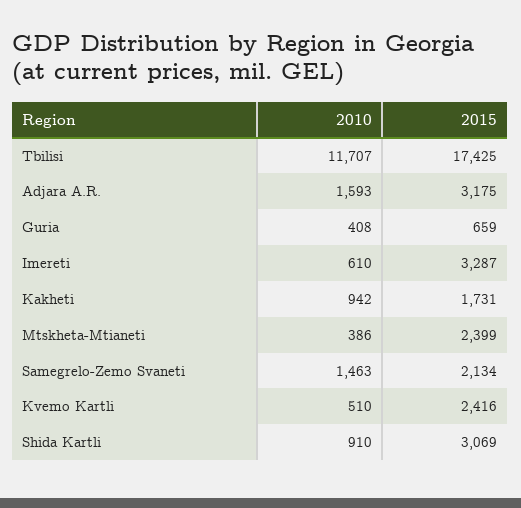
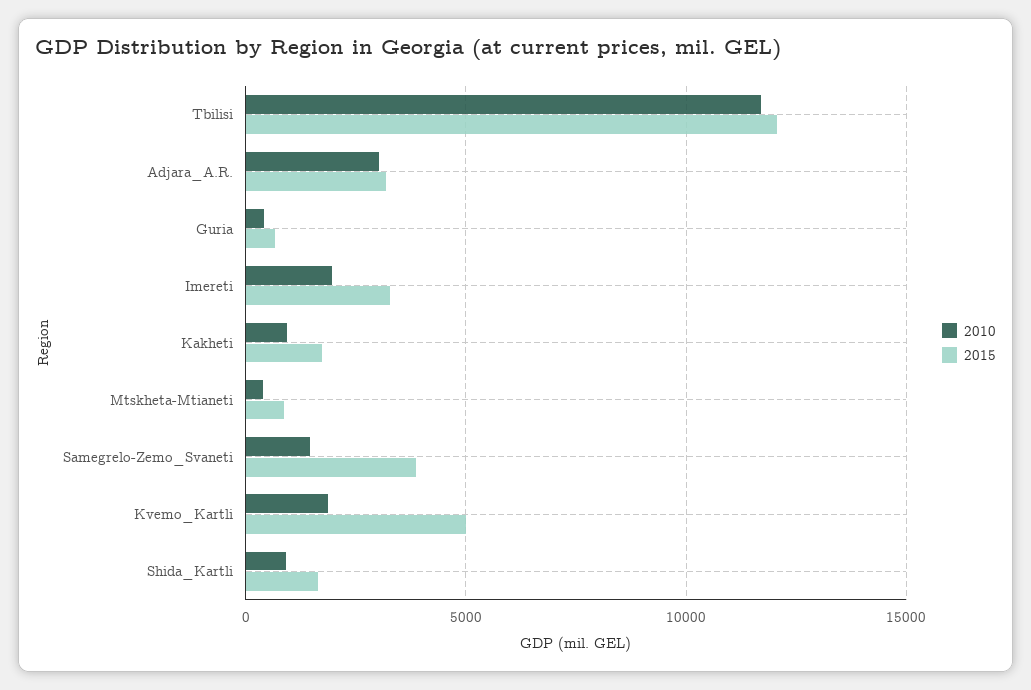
2015, Tbilisi: 17425 -> 12000
2010, Adjara A.R.: 1593 -> 3000
2010, Imereti: 610 -> 2000
2015, Mtskheta-Mtianeti: 2399 -> 1000
2015, Samegrelo-Zemo Svaneti: 2134 -> 4000
2010, Kvemo Kartli: 510 -> 2000
2015, Kvemo Kartli: 2416 -> 5000
2015, Shida Kartli: 3069 -> 1500

